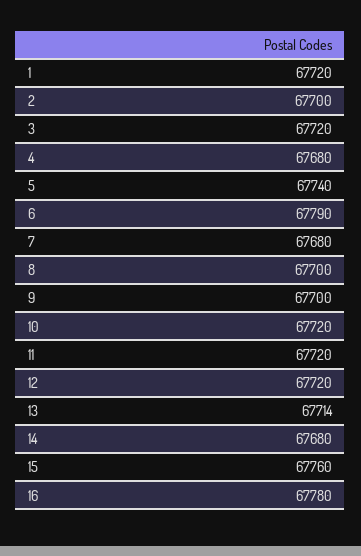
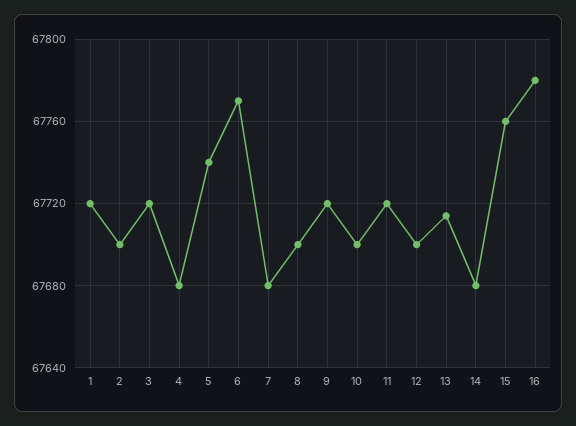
6: 67790 -> 67770
9: 67700 -> 67720
10: 67720 -> 67700
12: 67720 -> 67700

